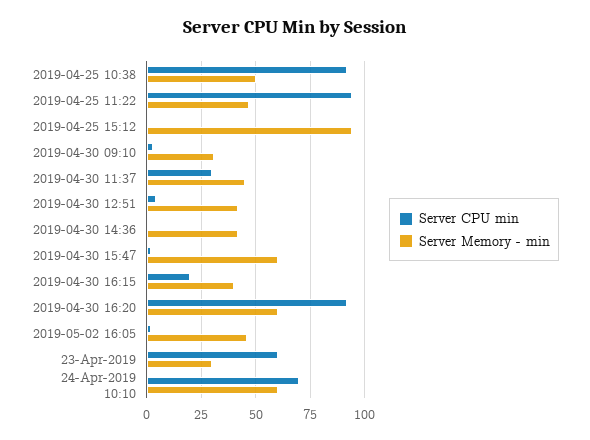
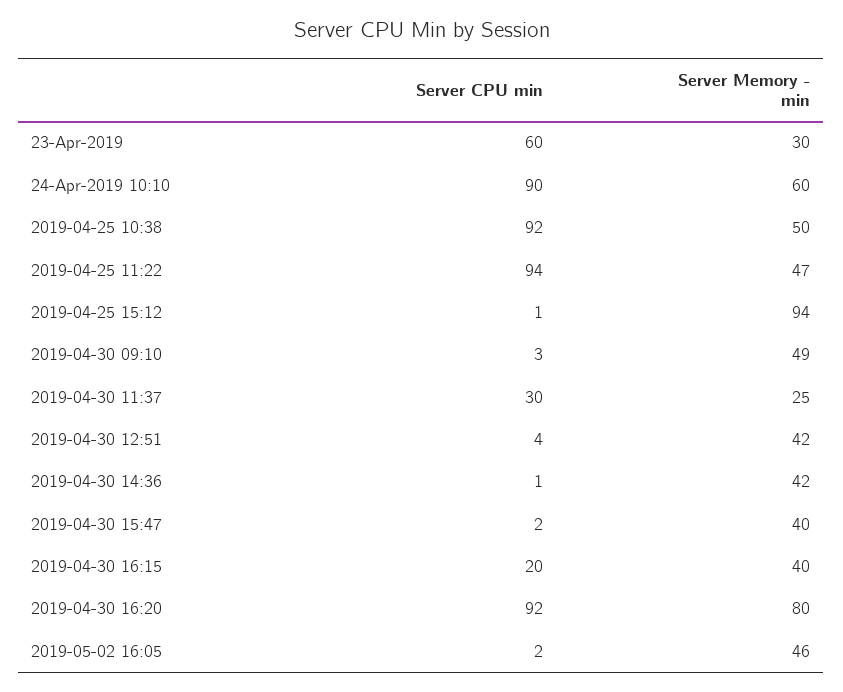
Server Memory - min, 2019-04-30 09:10: 30 -> 49
Server Memory - min, 2019-04-30 11:37: 45 -> 25
Server Memory - min, 2019-04-30 15:47: 60 -> 40
Server Memory - min, 2019-04-30 16:20: 60 -> 80
Server CPU min, 24-Apr-2019 10:10: 70 -> 90

